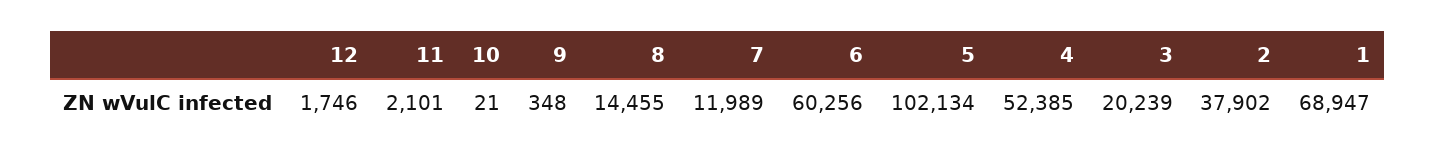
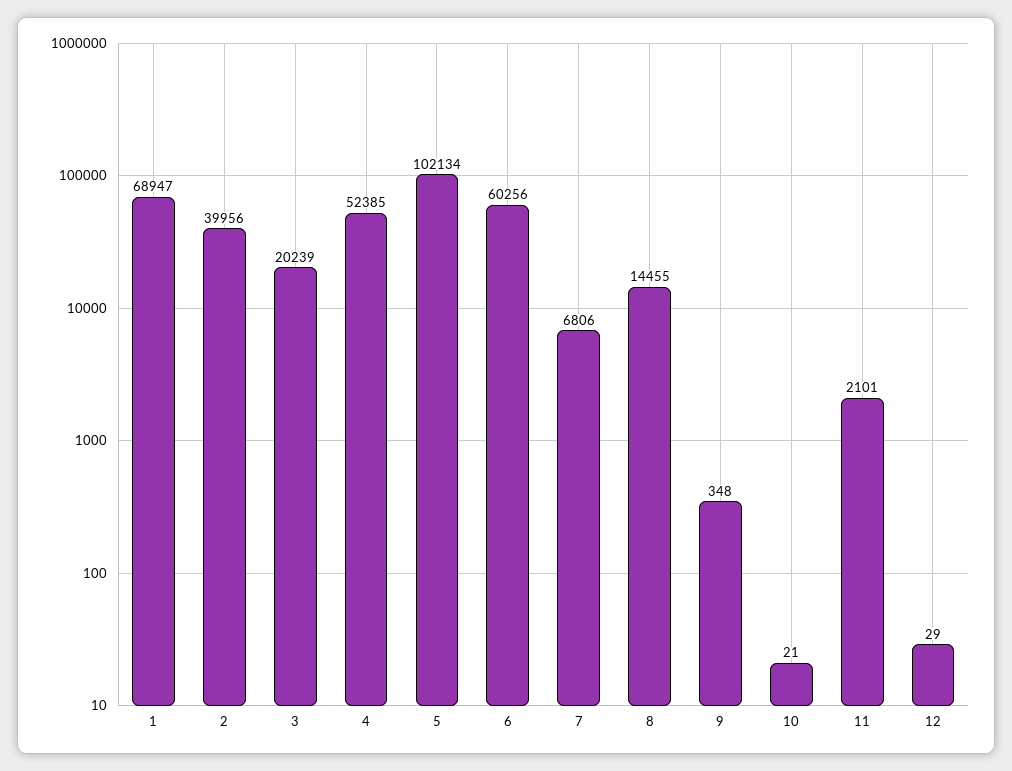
12: 1746 -> 29
7: 11989 -> 6806
2: 37902 -> 39956

